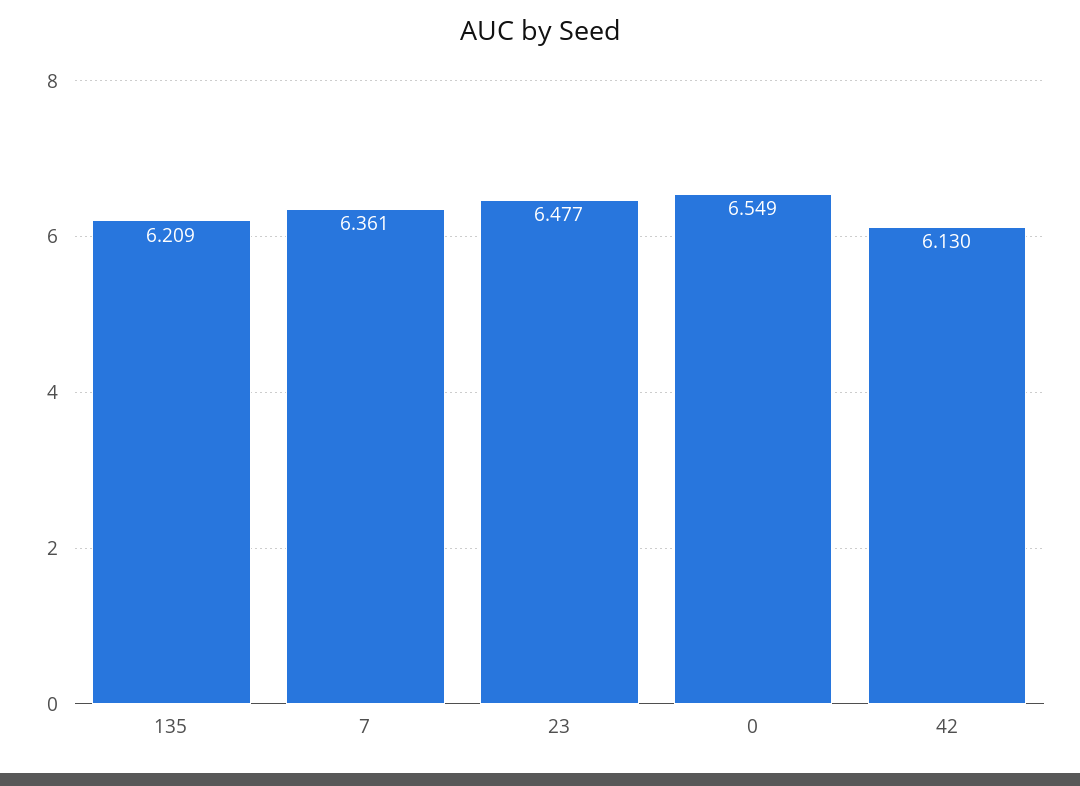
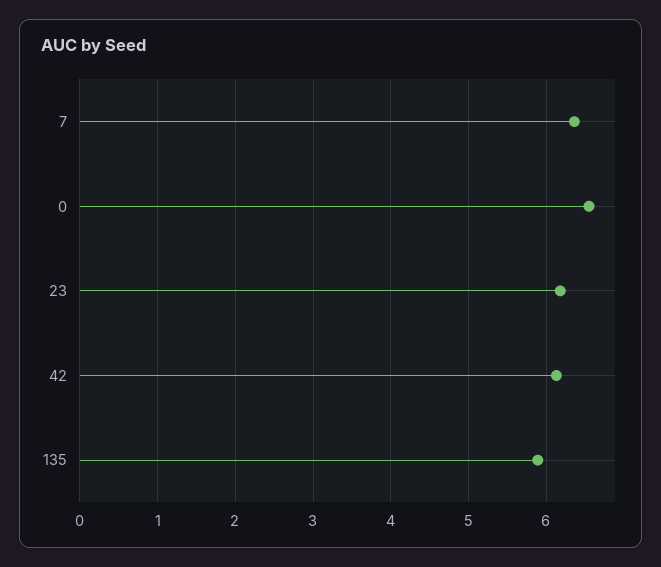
135: 6.209 -> 5.9
23: 6.477 -> 6.2

